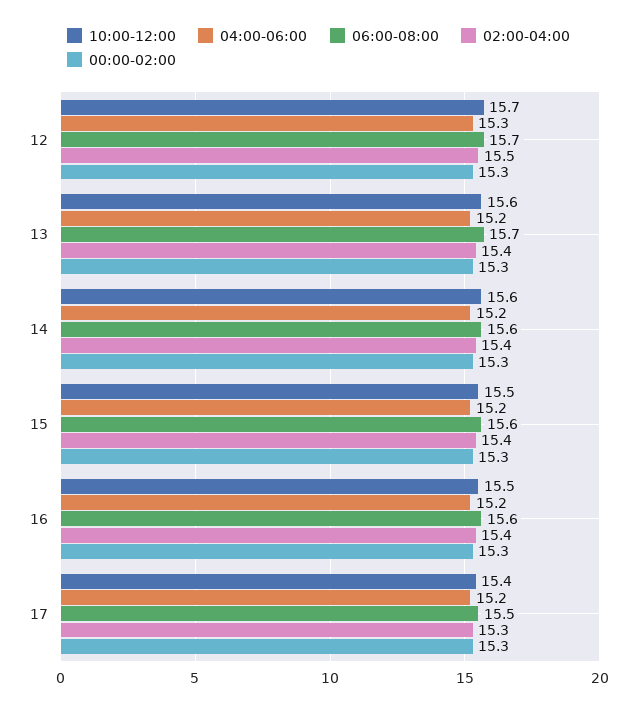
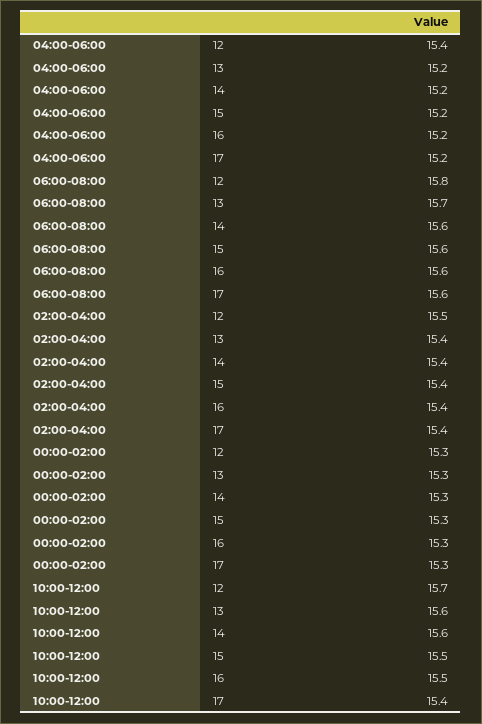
04:00-06:00, 12: 15.3 -> 15.4
06:00-08:00, 12: 15.7 -> 15.8
06:00-08:00, 17: 15.5 -> 15.6
02:00-04:00, 17: 15.3 -> 15.4

